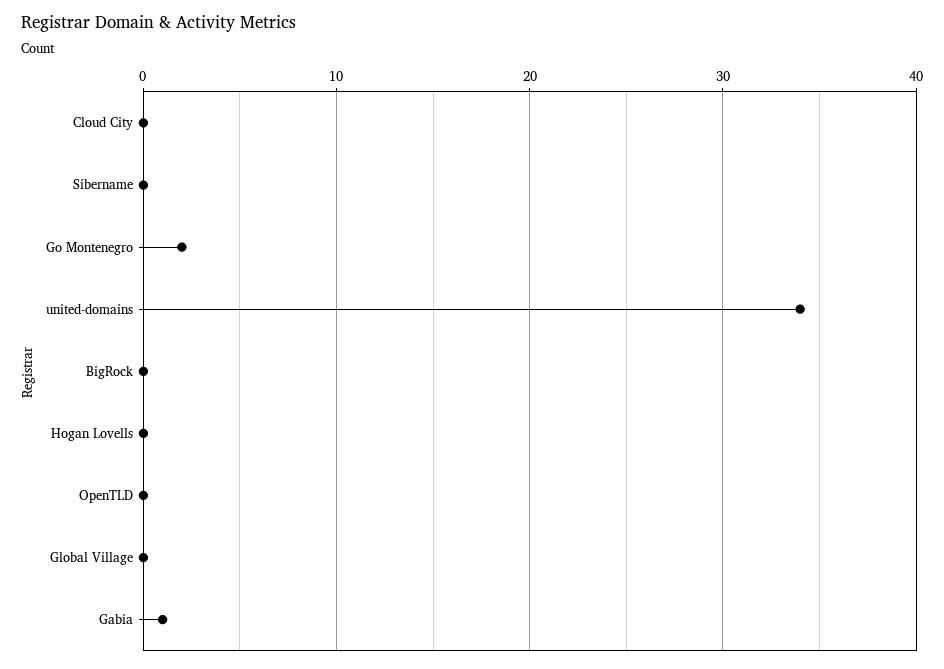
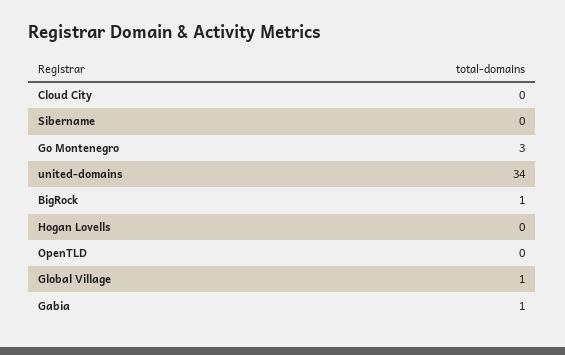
Go Montenegro: 2 -> 3
BigRock: 0 -> 1
Global Village: 0 -> 1

